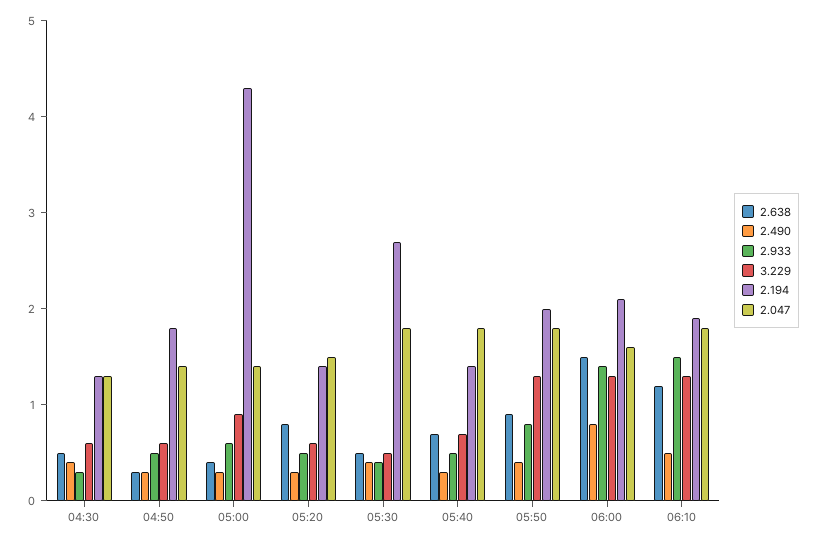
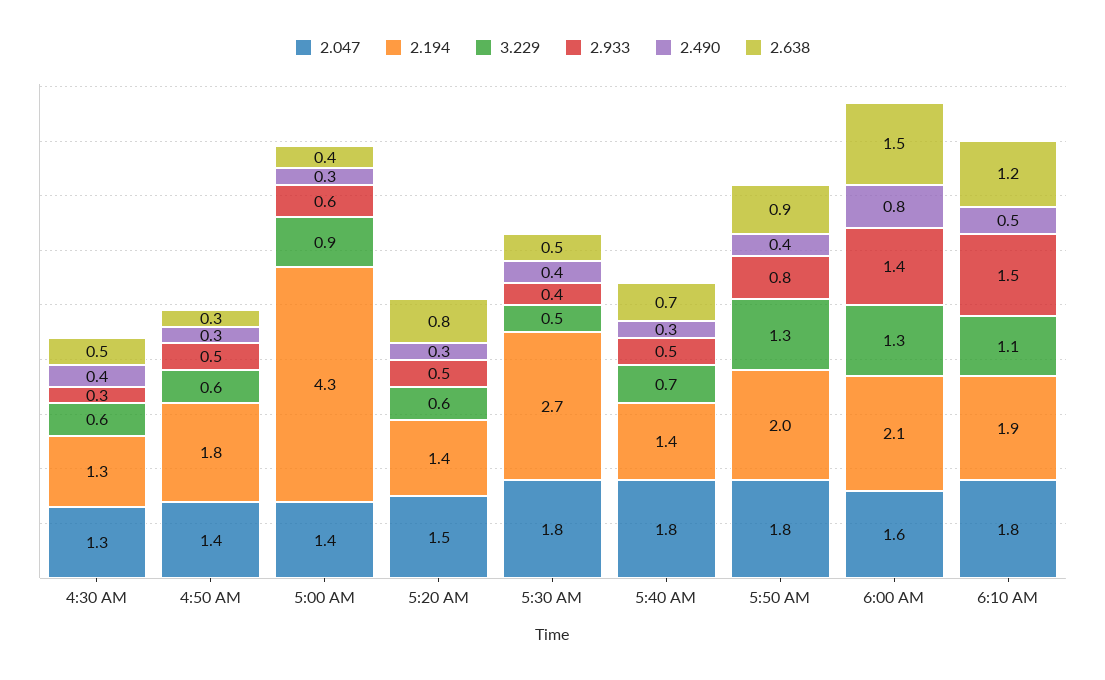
3.229, 06:10: 1.3 -> 1.1

